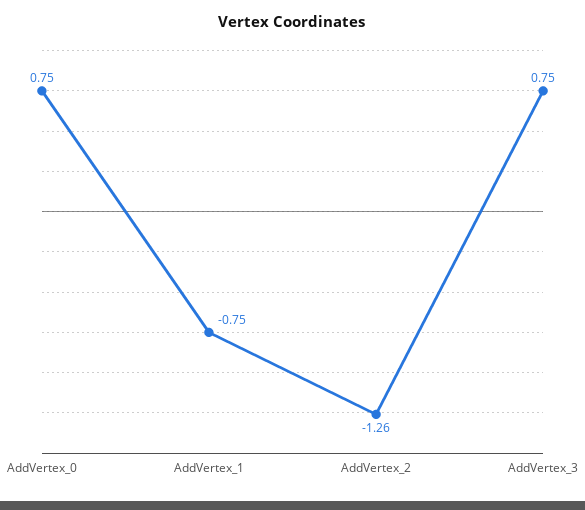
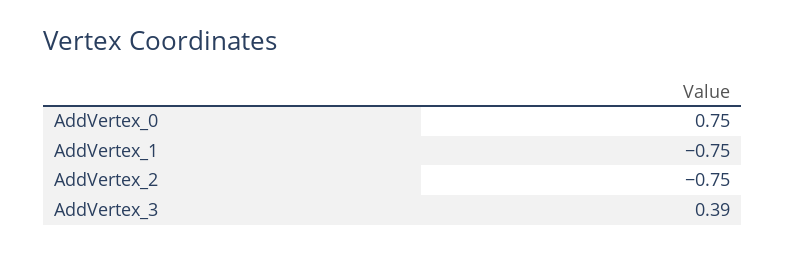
AddVertex_2: -1.26 -> -0.75
AddVertex_3: 0.75 -> 0.39

